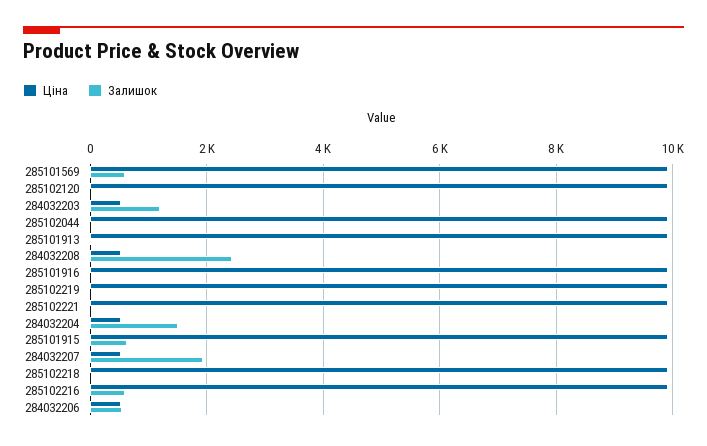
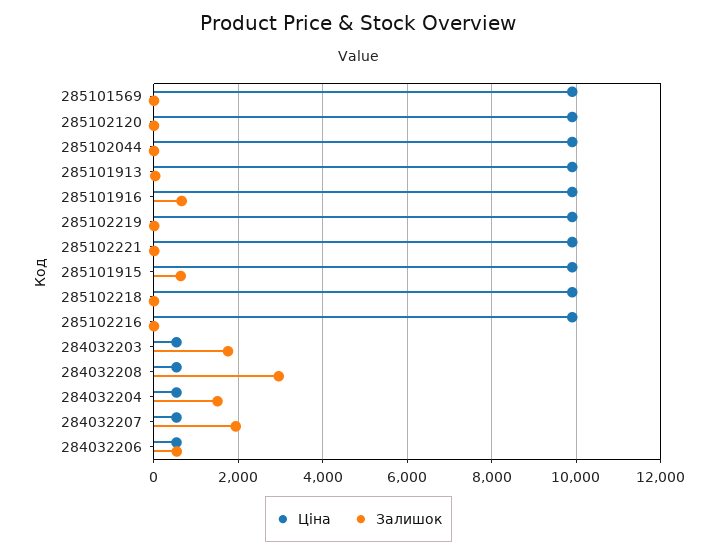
Залишок, 285101569: 600 -> 0
Залишок, 284032203: 1200 -> 1800
Залишок, 284032208: 2400 -> 3000
Залишок, 285101916: 0 -> 600
Залишок, 285102216: 600 -> 0

